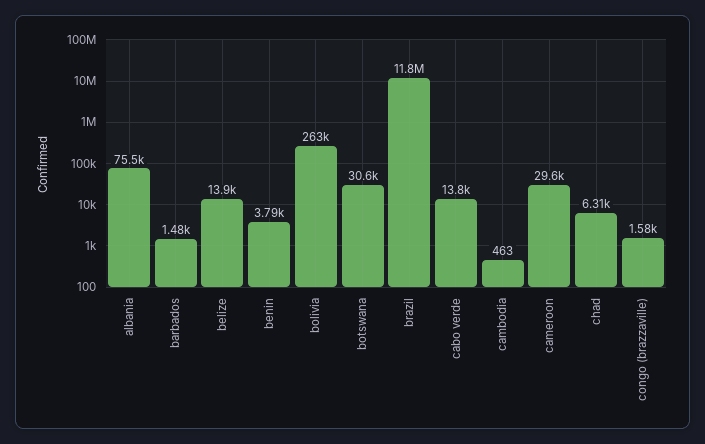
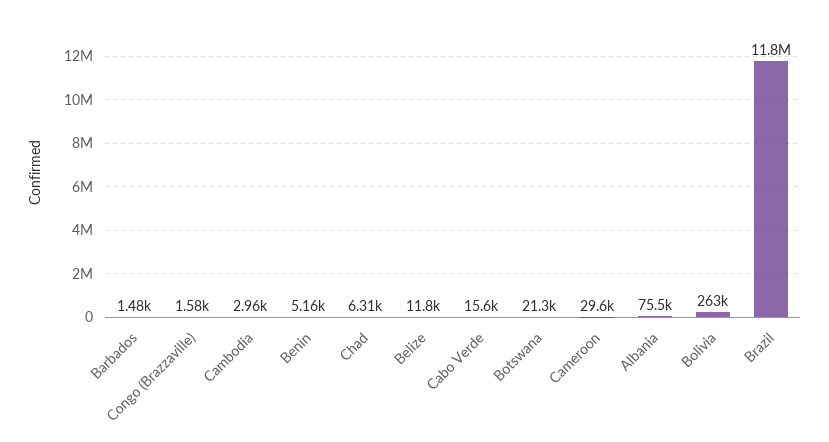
belize: 13900 -> 11800
benin: 3790 -> 5160
botswana: 30600 -> 21300
cabo verde: 13800 -> 15600
cambodia: 463 -> 2960

